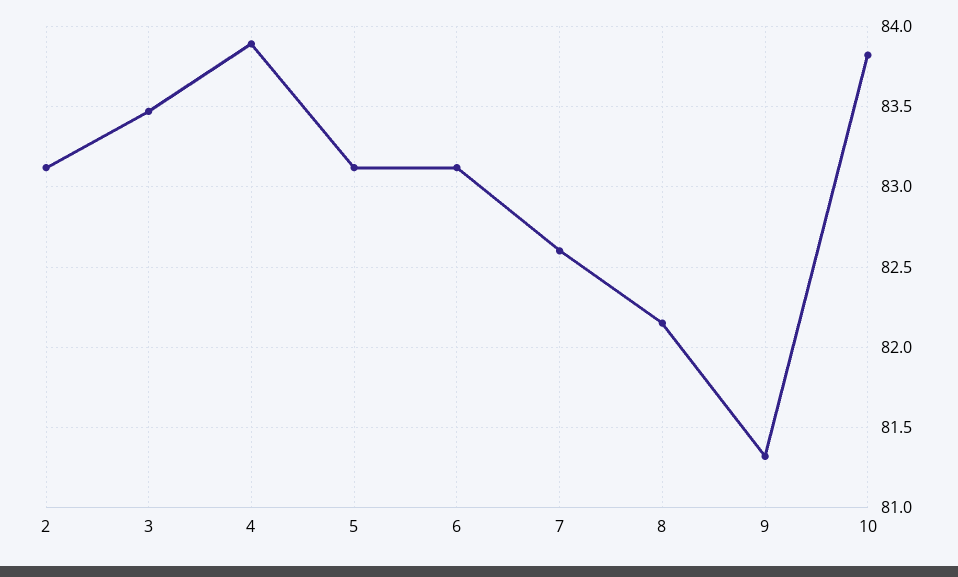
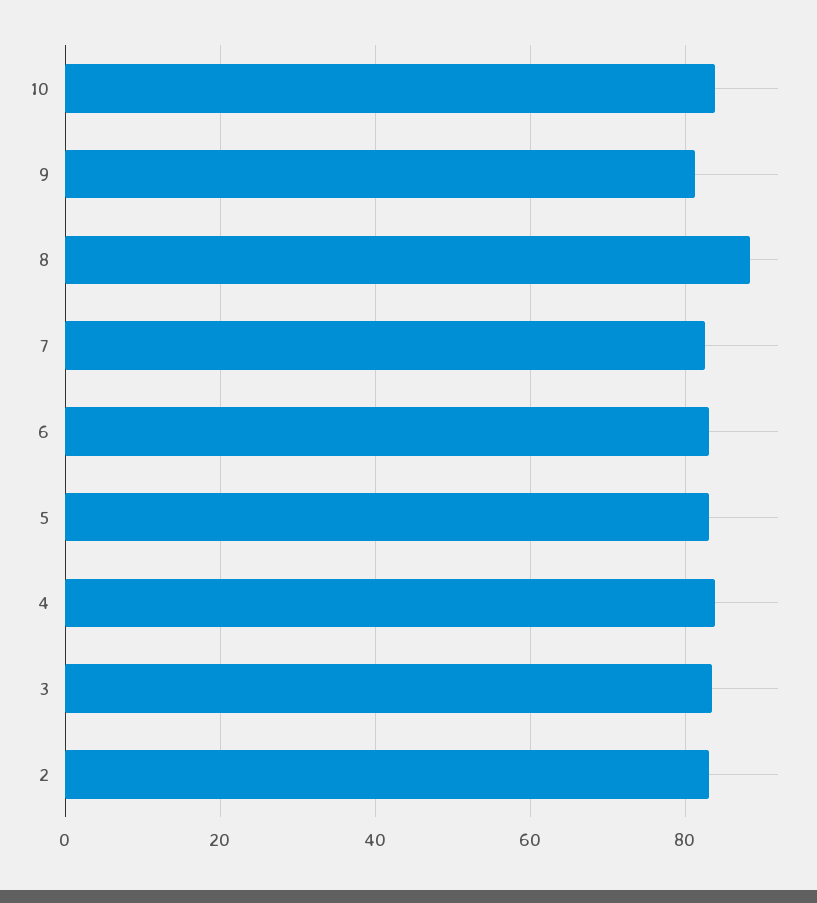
8: 82.15 -> 88

